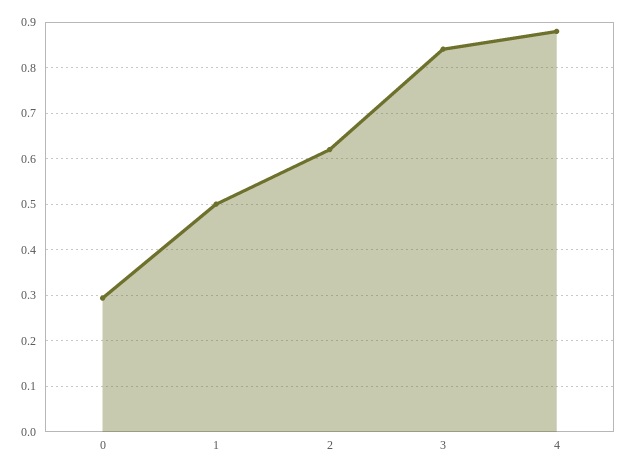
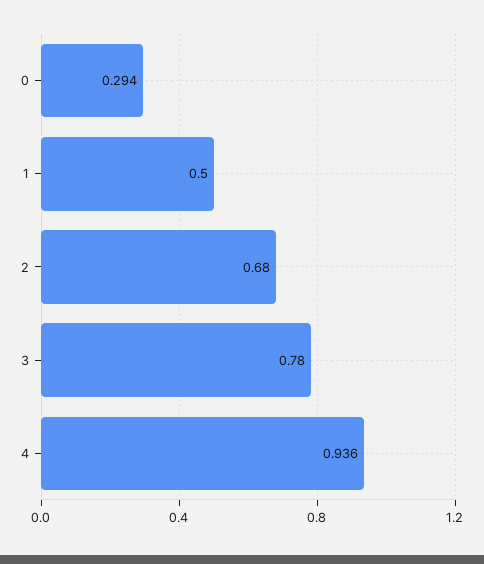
2: 0.62 -> 0.68
3: 0.84 -> 0.78
4: 0.88 -> 0.936

